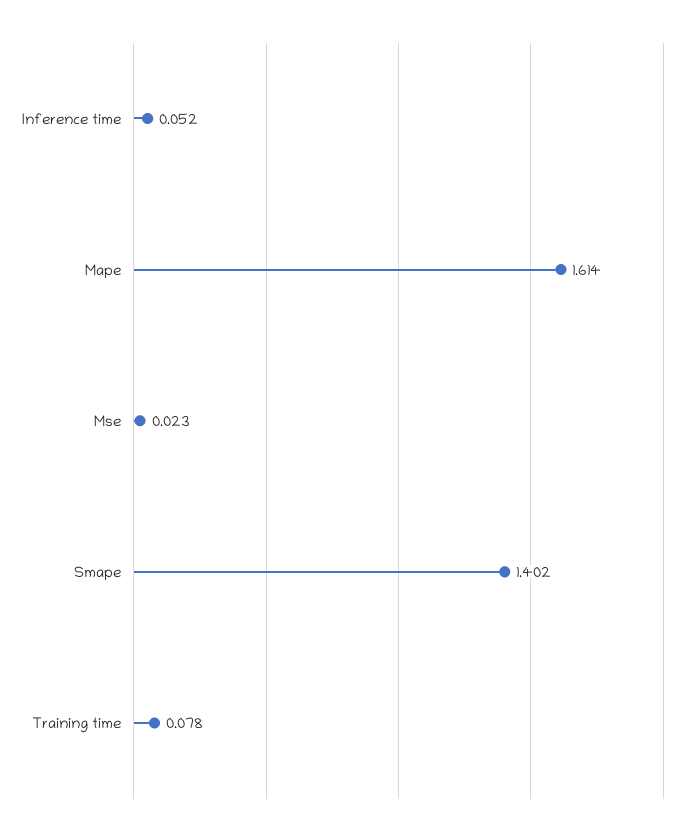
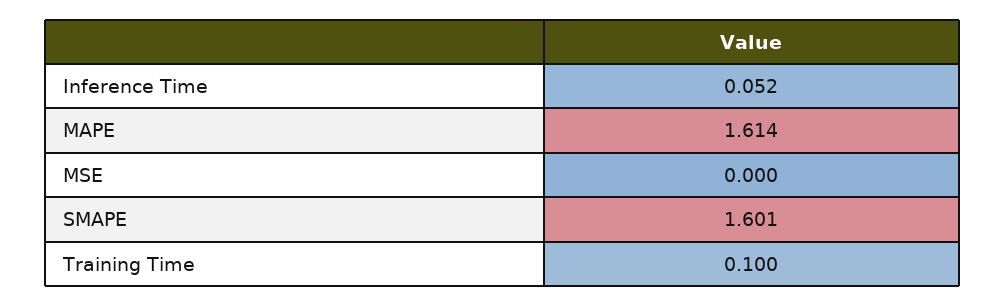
Mse: 0.023 -> 0
Smape: 1.402 -> 1.601
Training time: 0.078 -> 0.1

